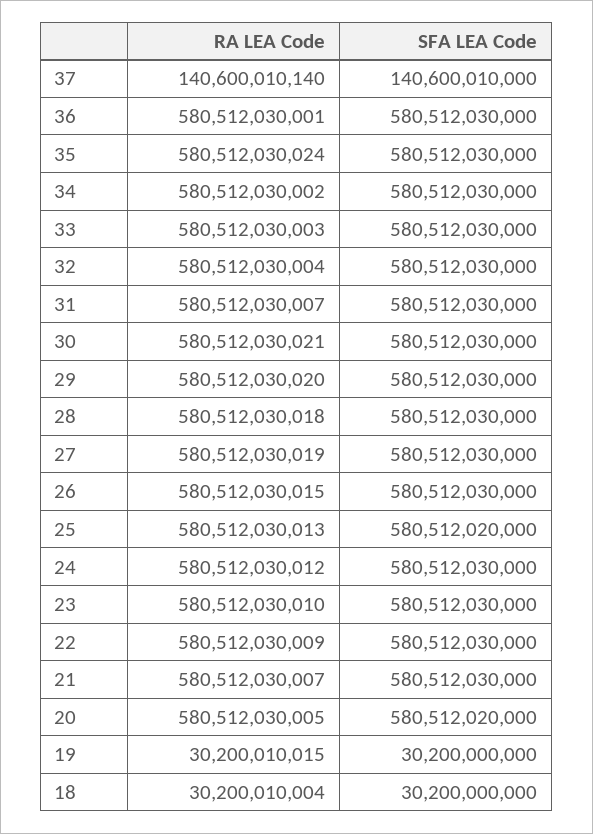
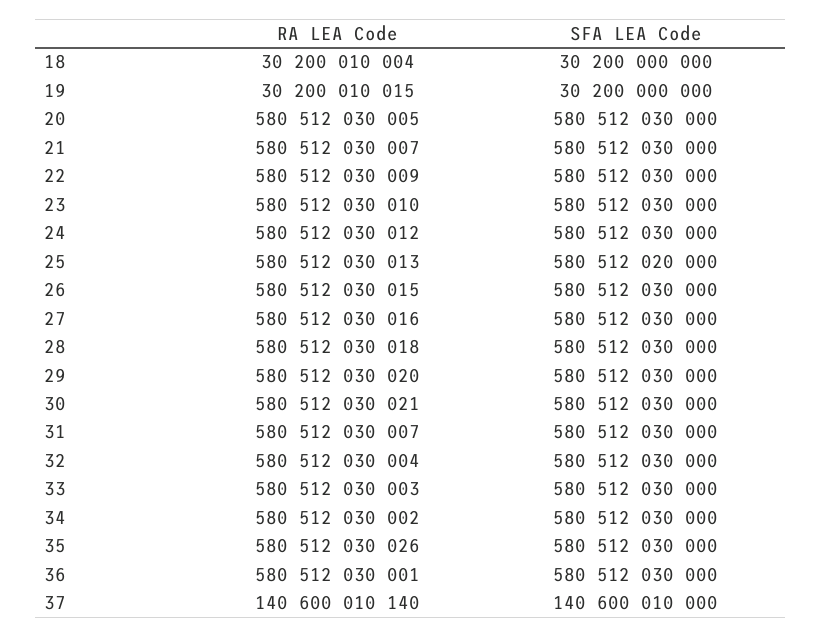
RA LEA Code, 35: 580512030024 -> 580512030026
RA LEA Code, 27: 580512030019 -> 580512030016
SFA LEA Code, 20: 580512020000 -> 580512030000

